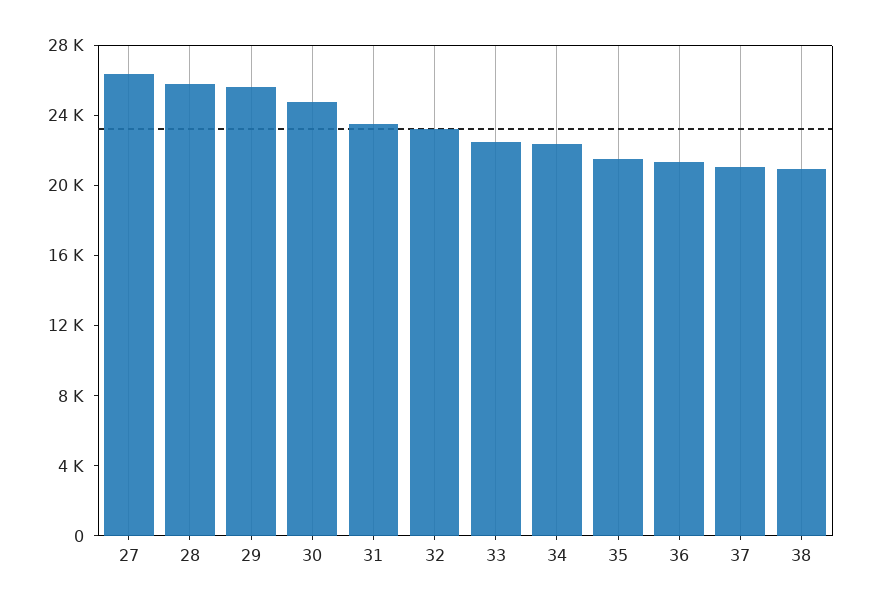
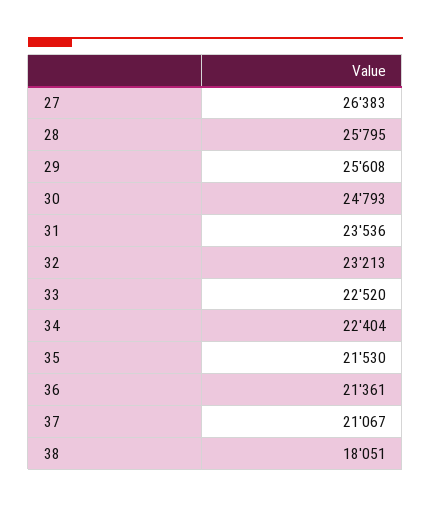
38: 21000 -> 18051

